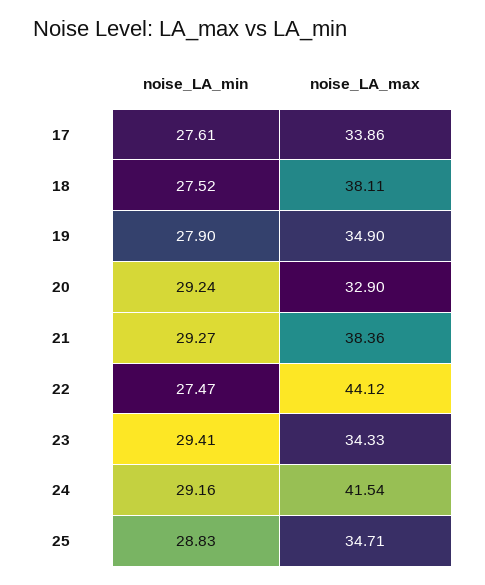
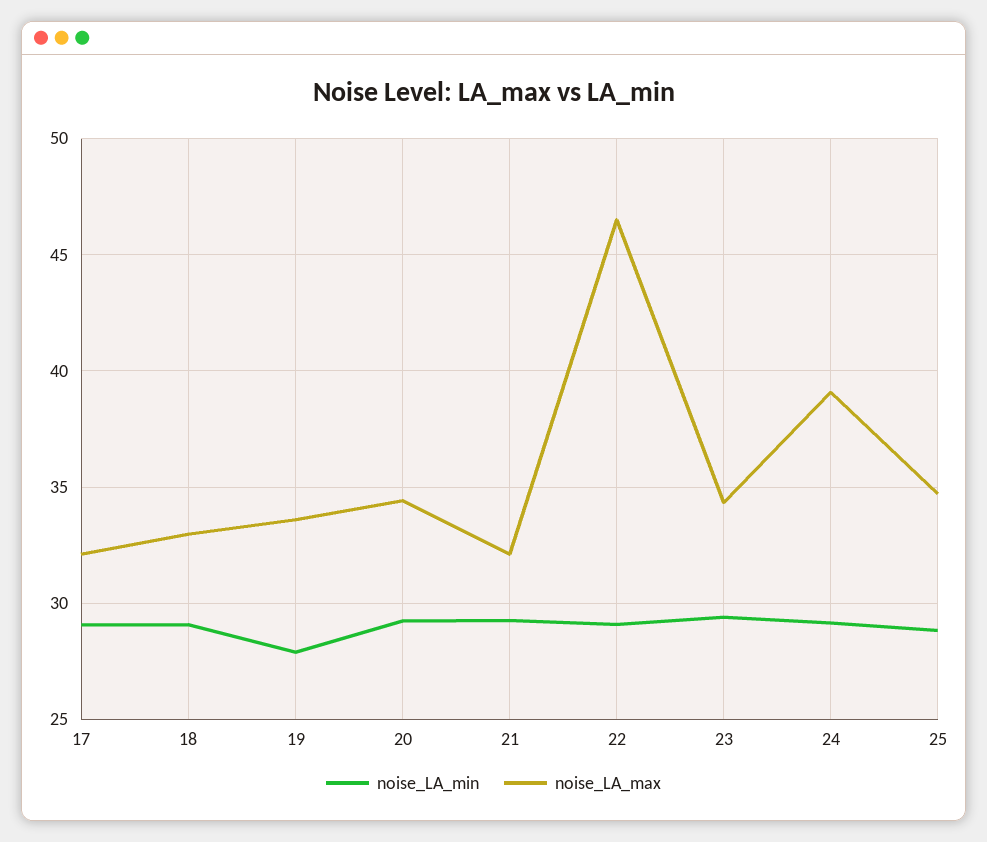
noise_LA_min, 17: 27.61 -> 29
noise_LA_max, 17: 33.86 -> 32
noise_LA_min, 18: 27.52 -> 29
noise_LA_max, 18: 38.11 -> 33
noise_LA_max, 19: 34.9 -> 33.5
noise_LA_max, 20: 32.9 -> 34.5
noise_LA_max, 21: 38.36 -> 32
noise_LA_min, 22: 27.47 -> 29
noise_LA_max, 22: 44.12 -> 46.5
noise_LA_max, 24: 41.54 -> 39

